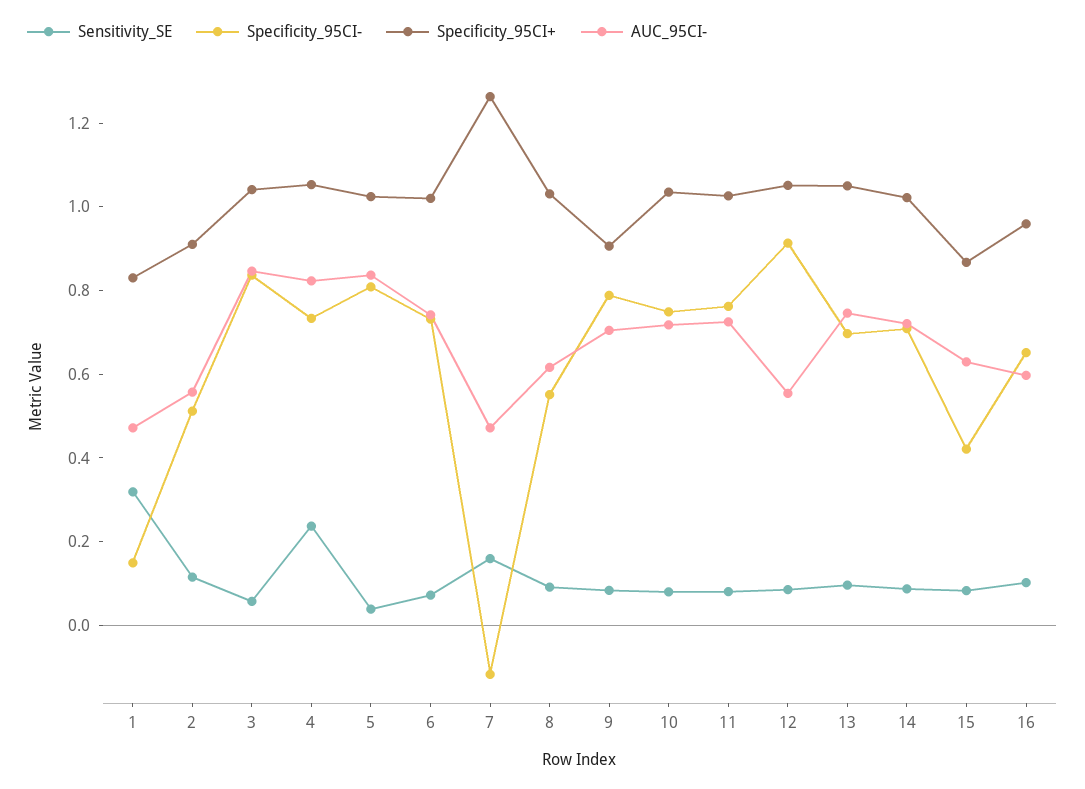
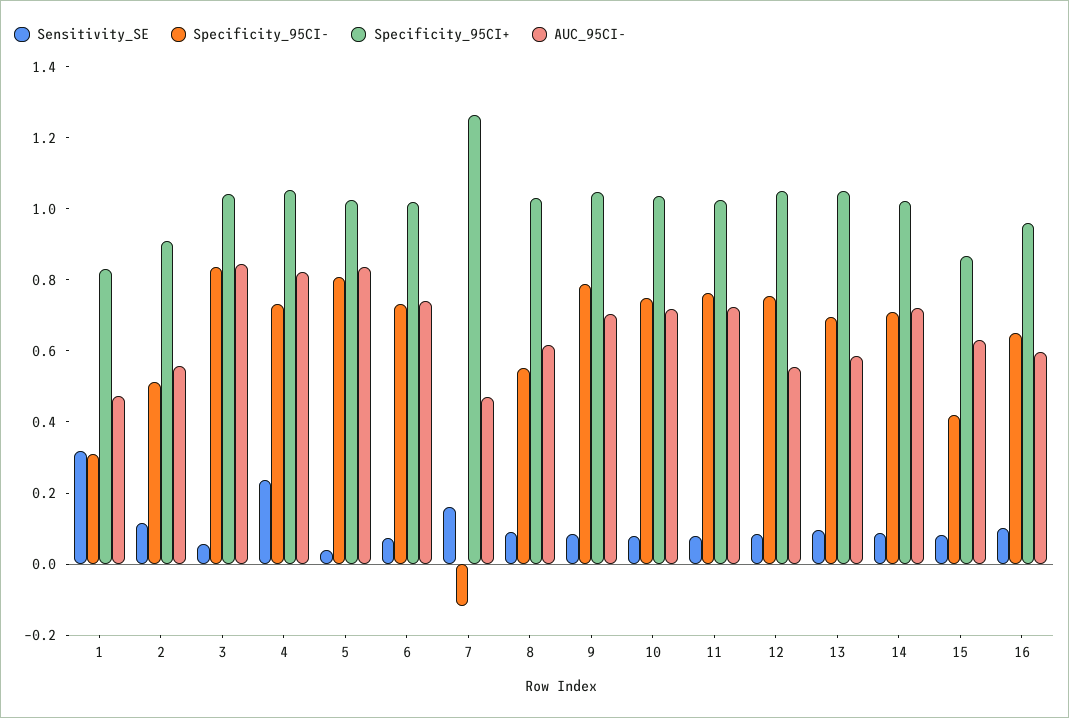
Specificity_95CI-, 1: 0.15 -> 0.3
Specificity_95CI+, 9: 0.9 -> 1.05
Specificity_95CI-, 12: 0.9 -> 0.75
AUC_95CI-, 13: 0.75 -> 0.6

